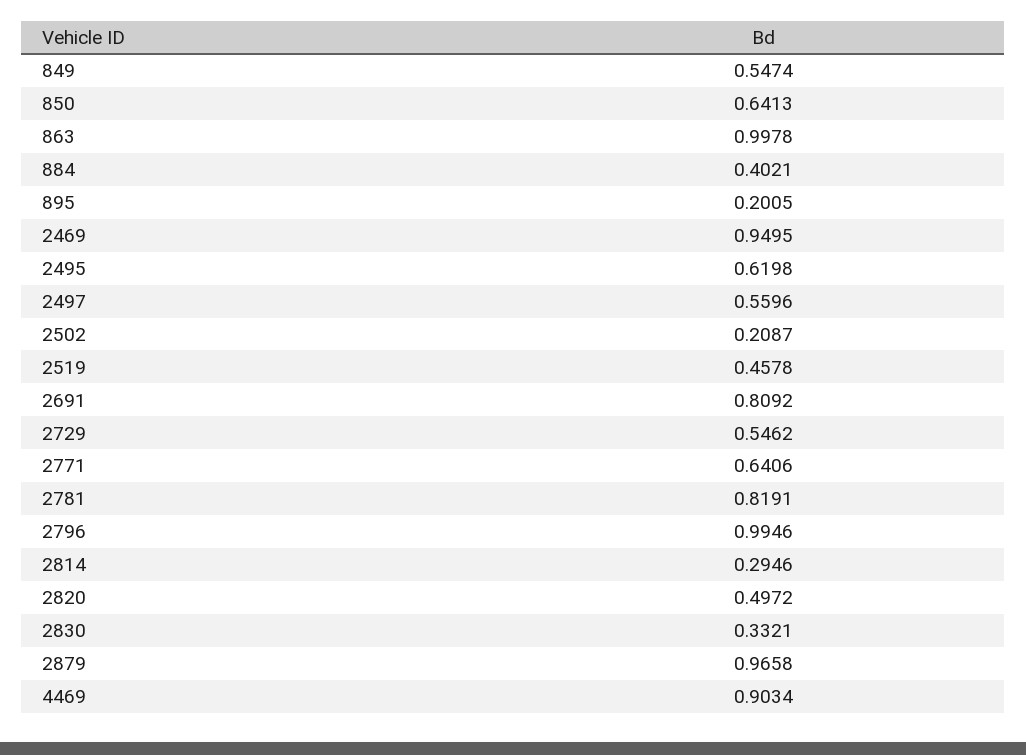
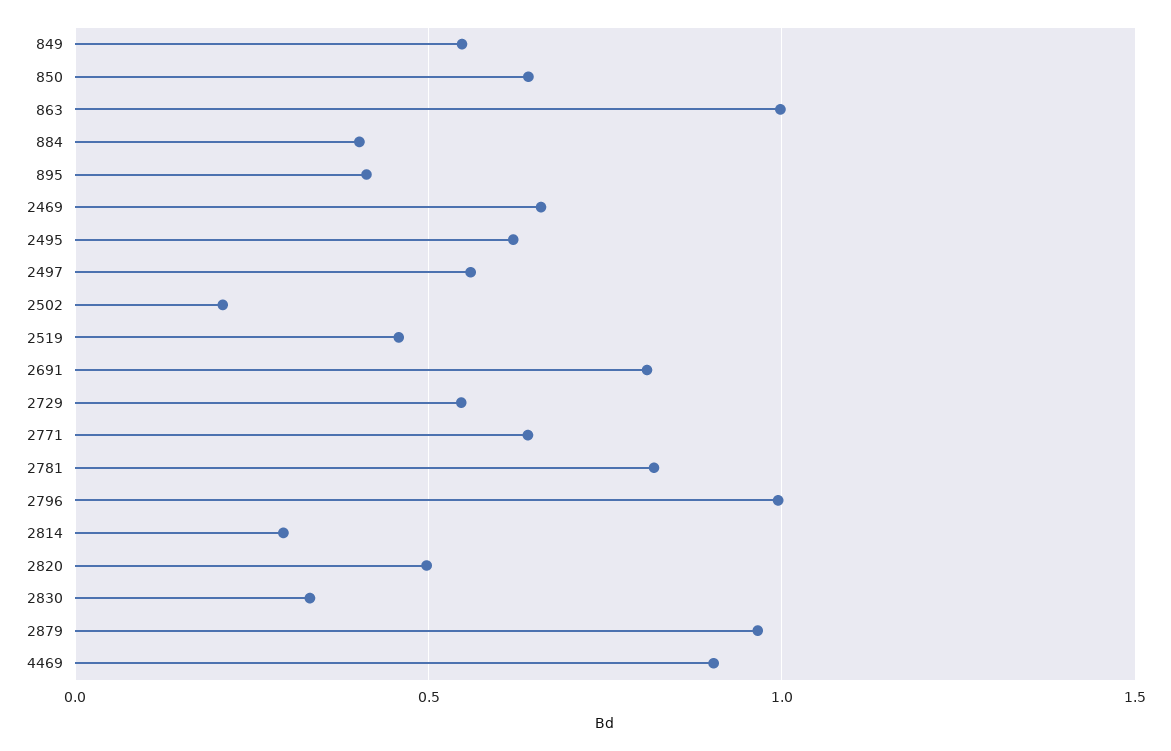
895: 0.2005 -> 0.4
2469: 0.9495 -> 0.65

